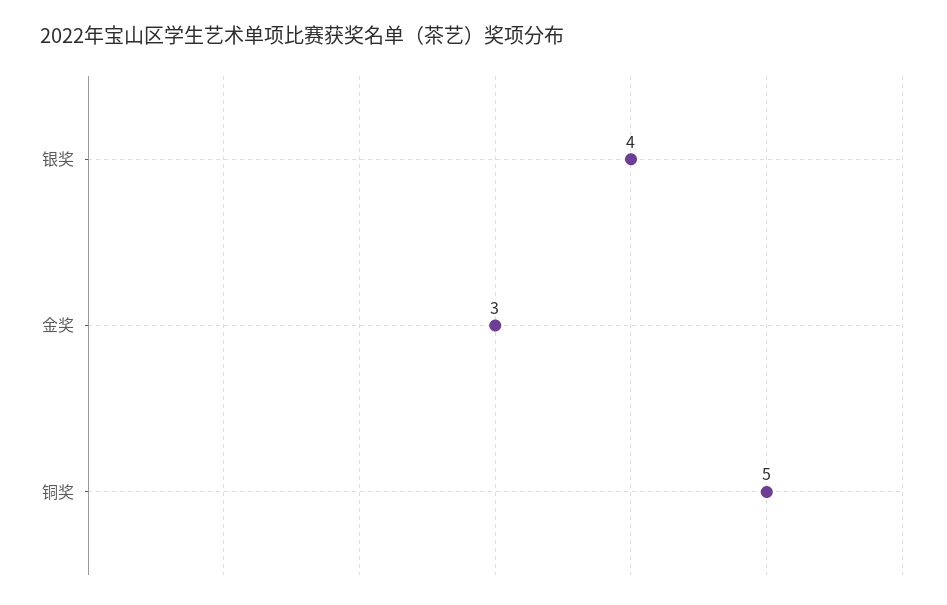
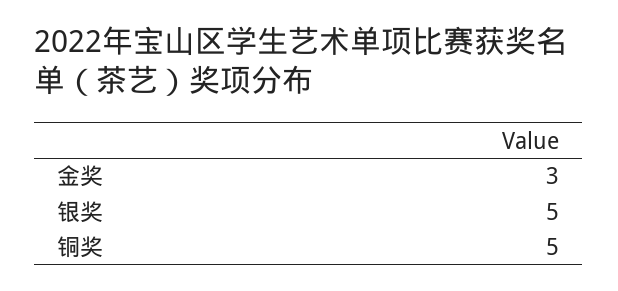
银奖: 4 -> 5

